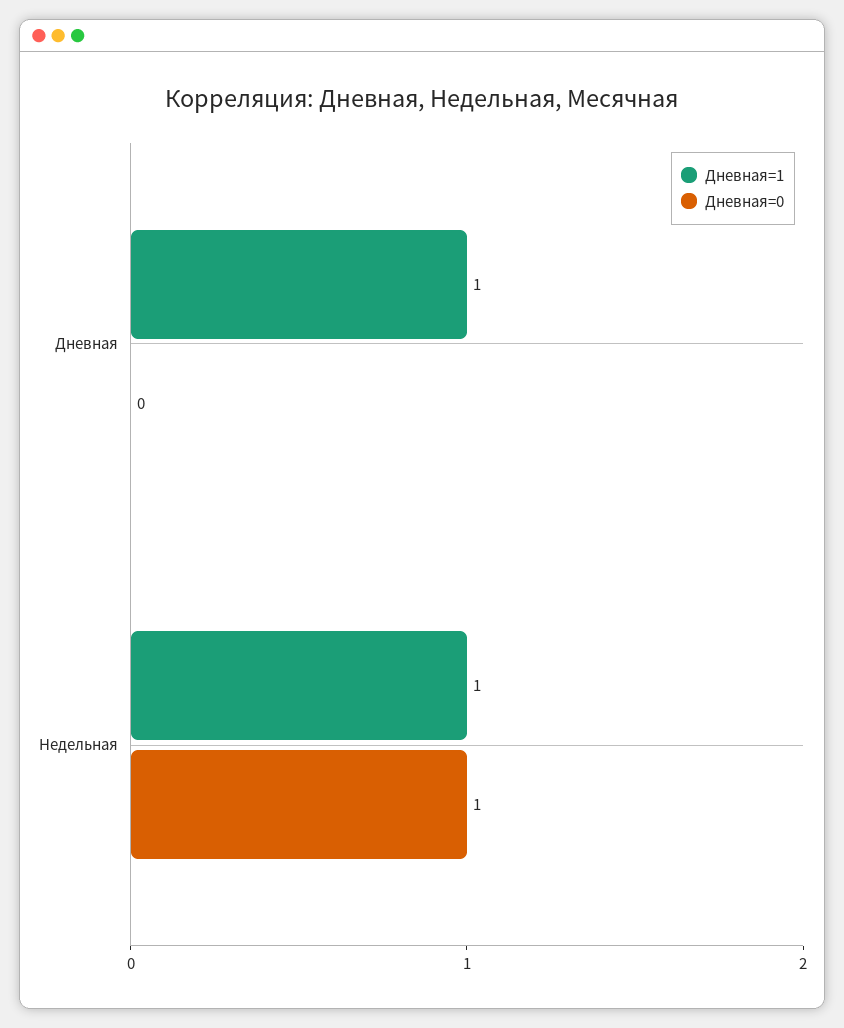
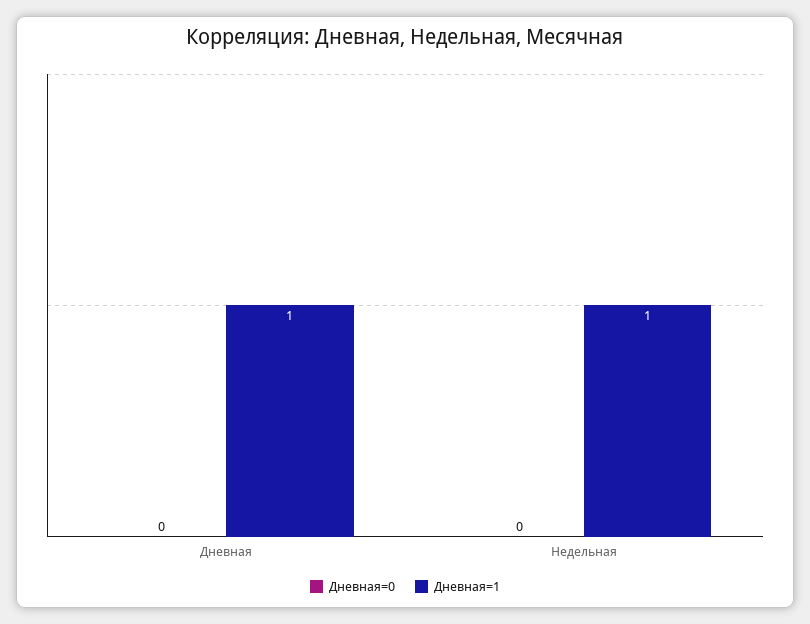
Дневная=0, Недельная: 1 -> 0

